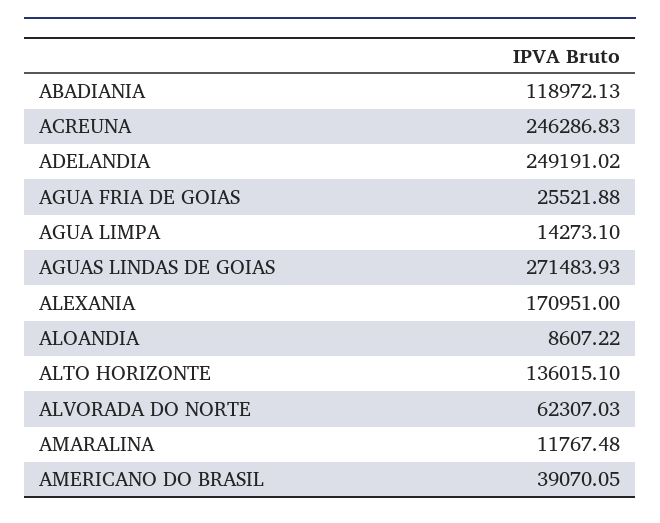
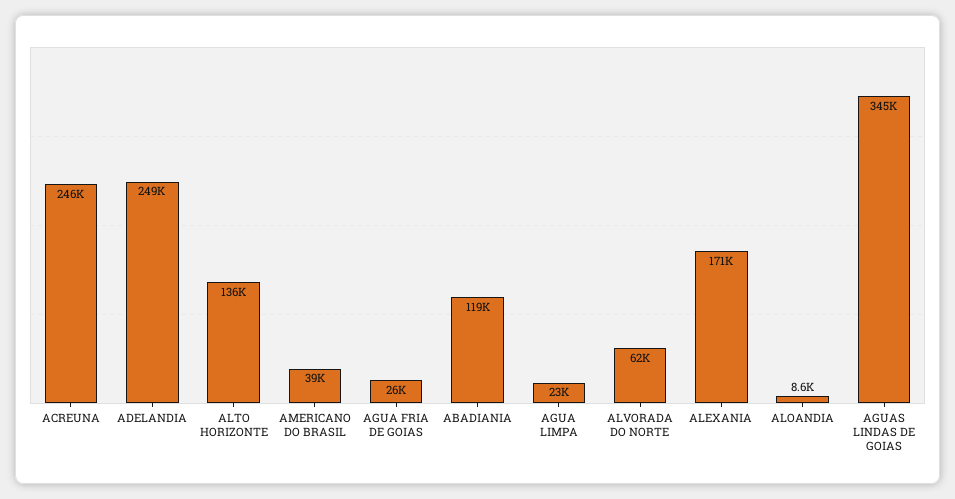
AGUA LIMPA: 14273.1 -> 23000
AGUAS LINDAS DE GOIAS: 271483.93 -> 345000
AMARALINA: 11767.48 -> none

